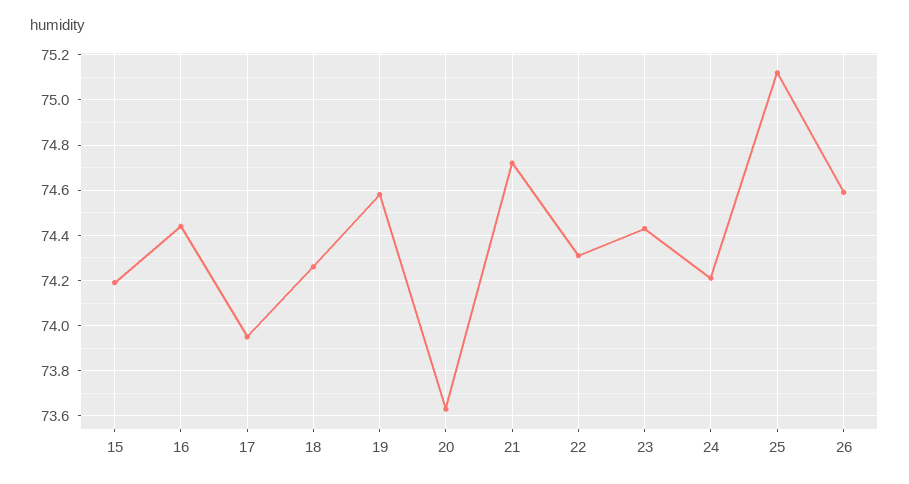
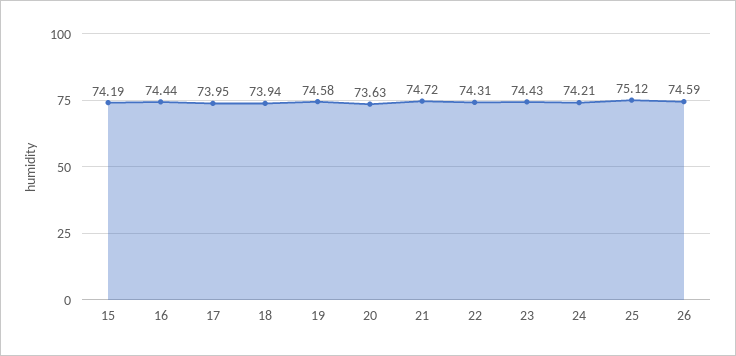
18: 74.25 -> 73.94

